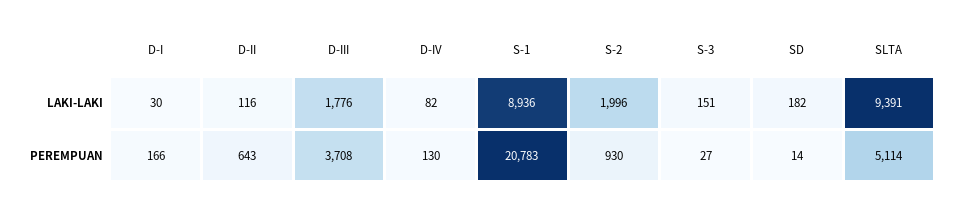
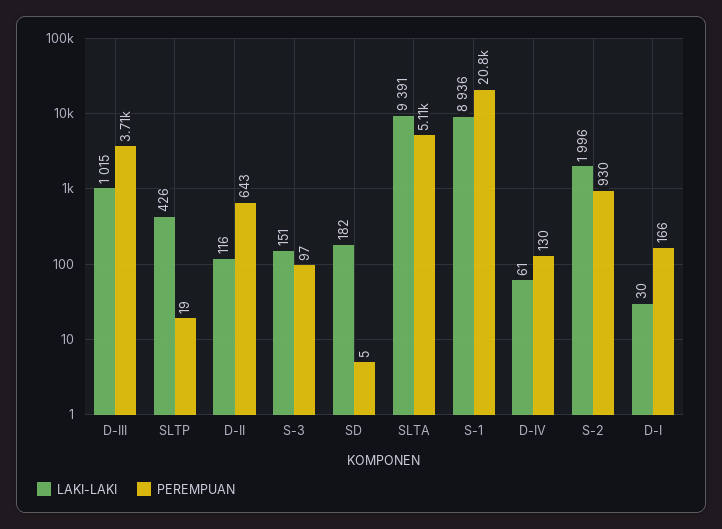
LAKI-LAKI, D-III: 1776 -> 1015
LAKI-LAKI, D-IV: 82 -> 61
PEREMPUAN, S-3: 27 -> 97
PEREMPUAN, SD: 14 -> 5
LAKI-LAKI, SLTP: none -> 426
PEREMPUAN, SLTP: none -> 19

